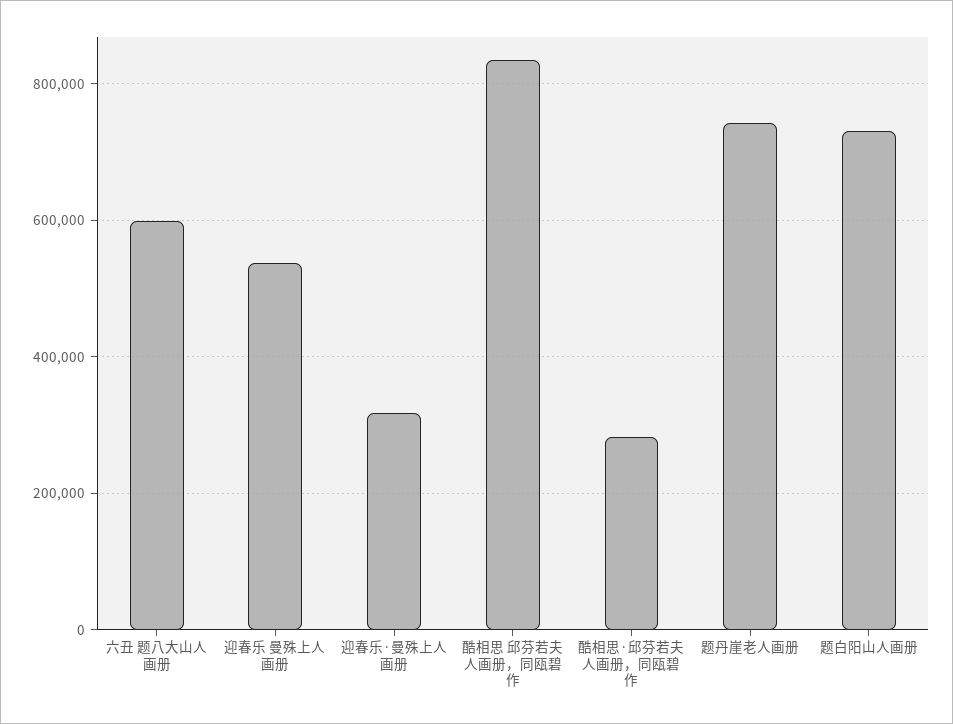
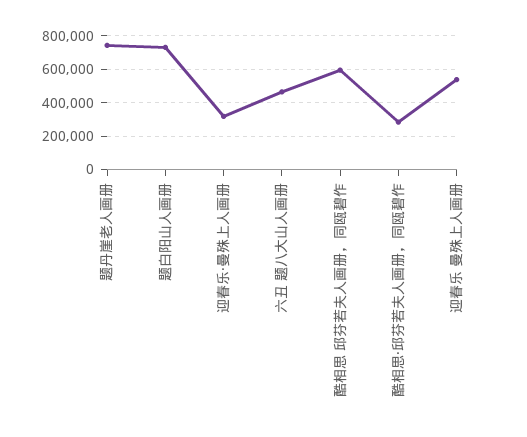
六丑 题八大山人画册: 600000 -> 450000
酷相思 邱芬若夫人画册，同瓯碧作: 840000 -> 600000

